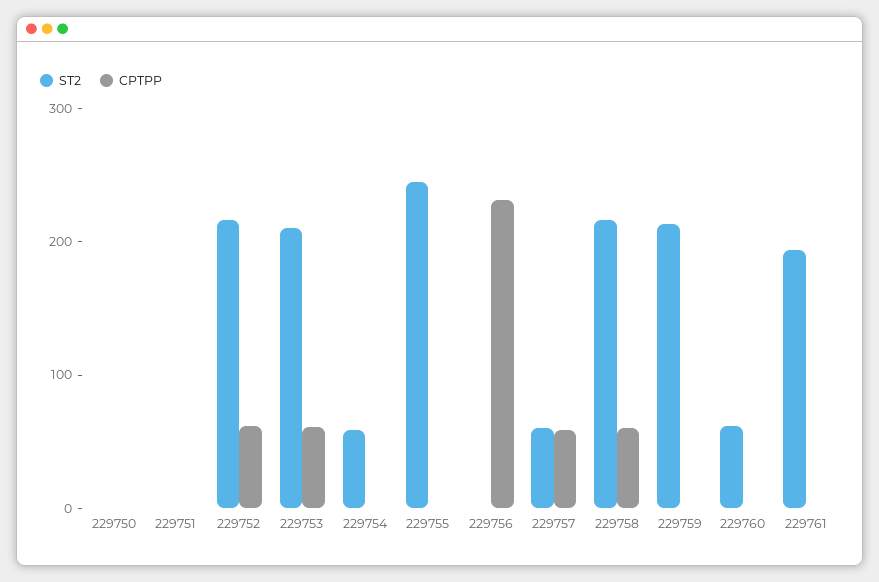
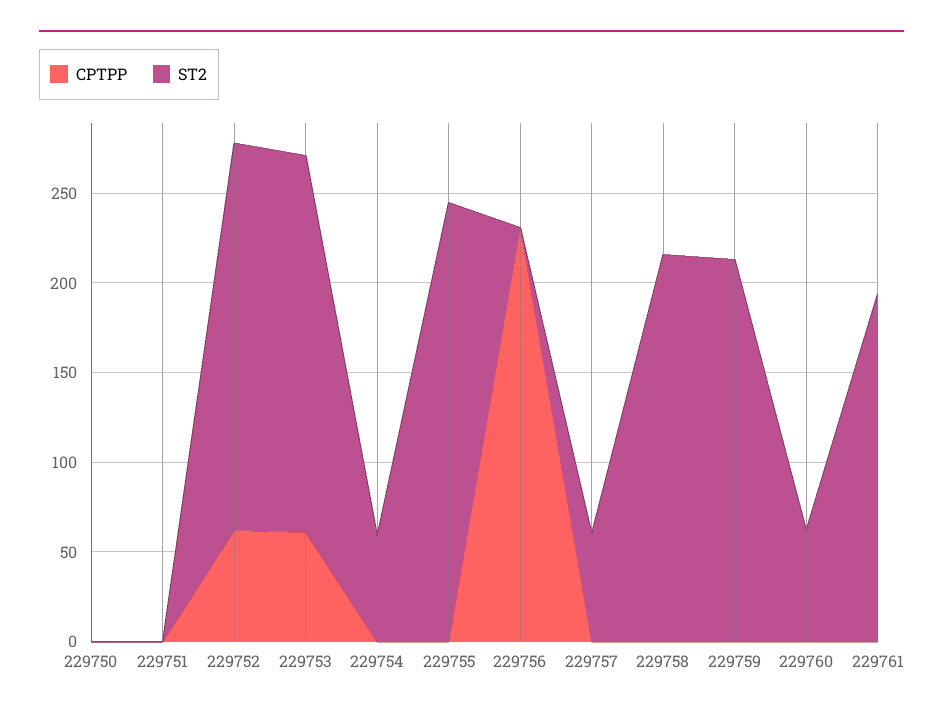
CPTPP, 229757: 60 -> 0
CPTPP, 229758: 60 -> 0

